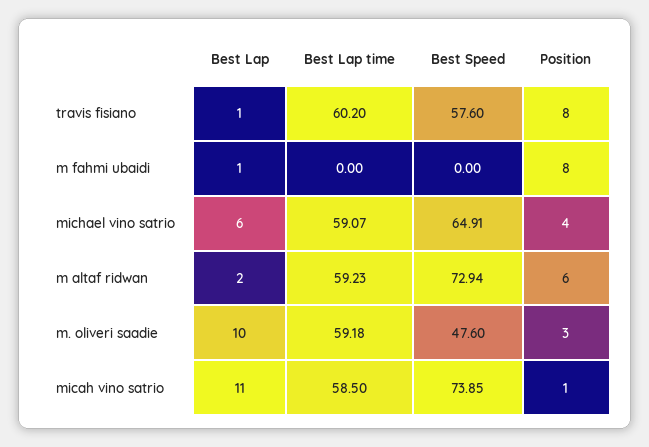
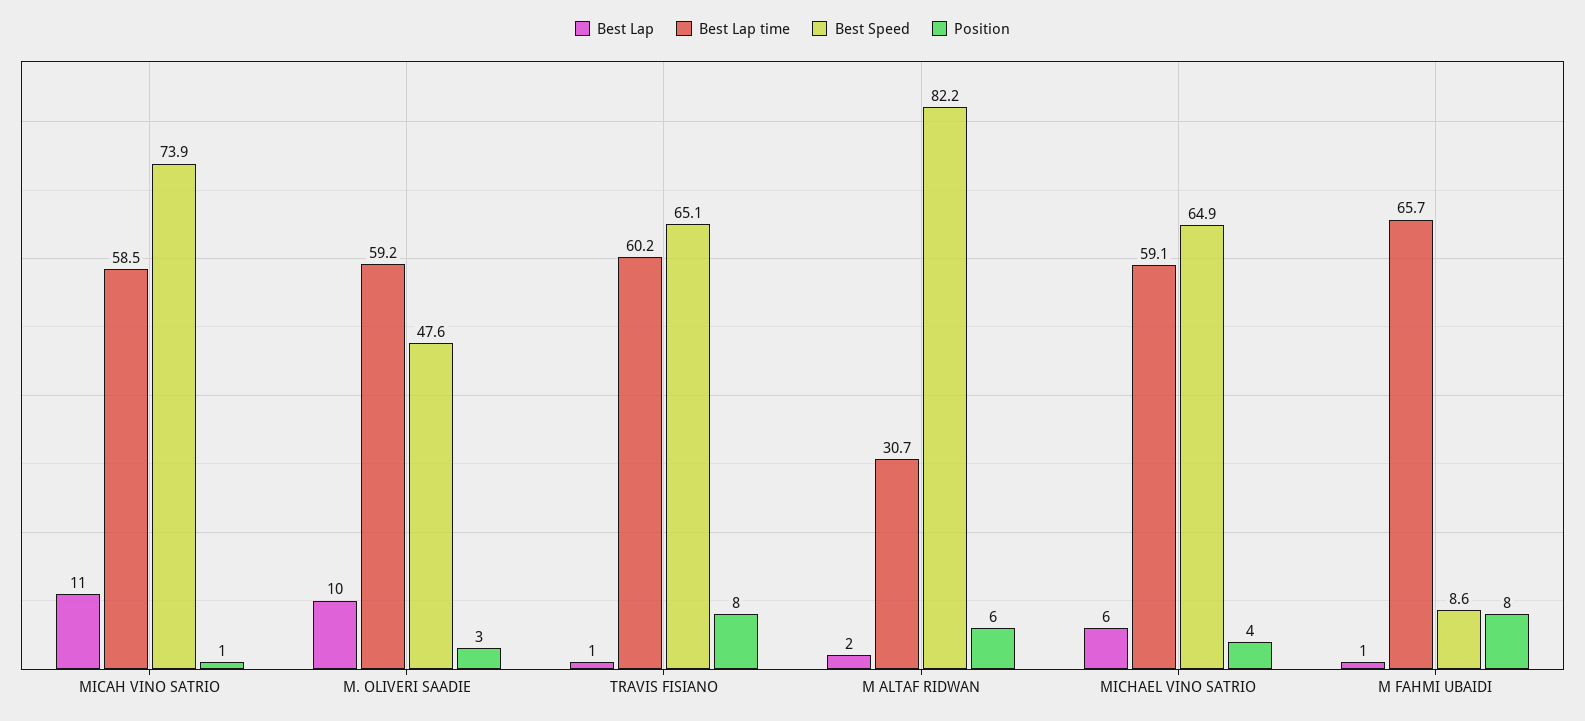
Best Speed, travis fisiano: 57.6 -> 65.1
Best Lap time, m fahmi ubaidi: 0 -> 65.7
Best Speed, m fahmi ubaidi: 0 -> 8.6
Best Lap time, m altaf ridwan: 59.23 -> 30.7
Best Speed, m altaf ridwan: 72.94 -> 82.2

